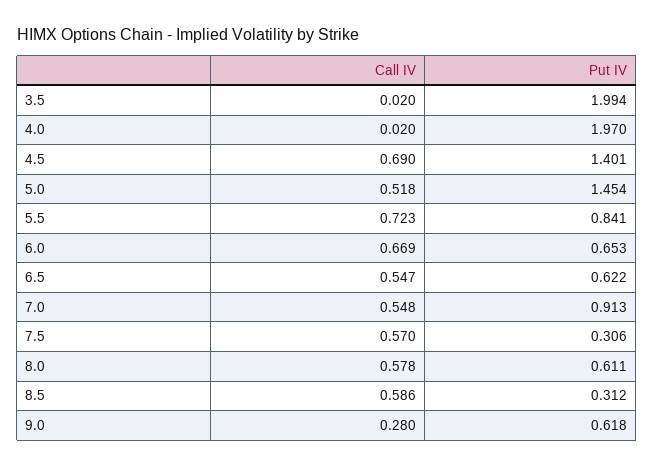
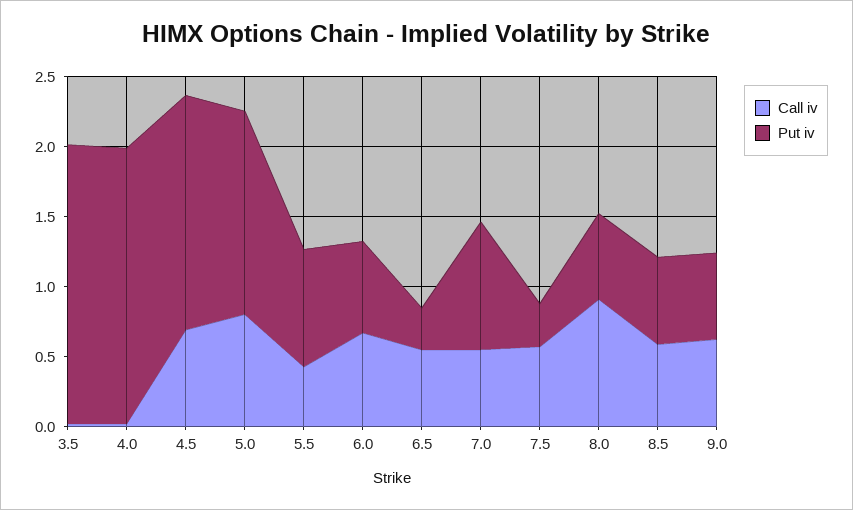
Put IV, 4.5: 1.401 -> 1.7
Call IV, 5.0: 0.518 -> 0.8
Call IV, 5.5: 0.723 -> 0.4
Put IV, 6.5: 0.622 -> 0.3
Call IV, 8.0: 0.578 -> 0.9
Put IV, 8.5: 0.312 -> 0.6
Call IV, 9.0: 0.28 -> 0.6

